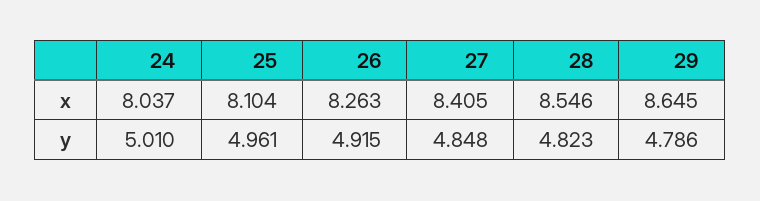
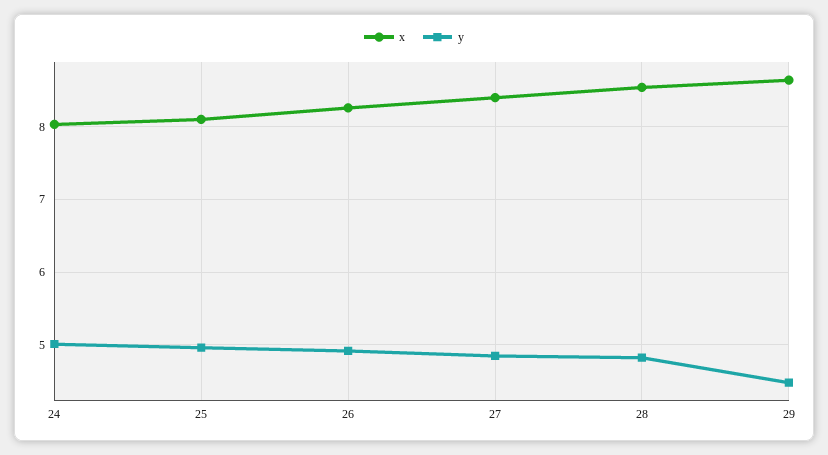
y, 29: 4.786 -> 4.5

